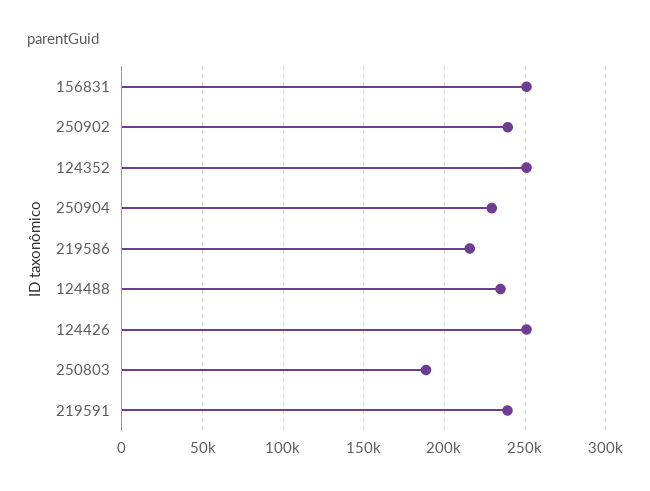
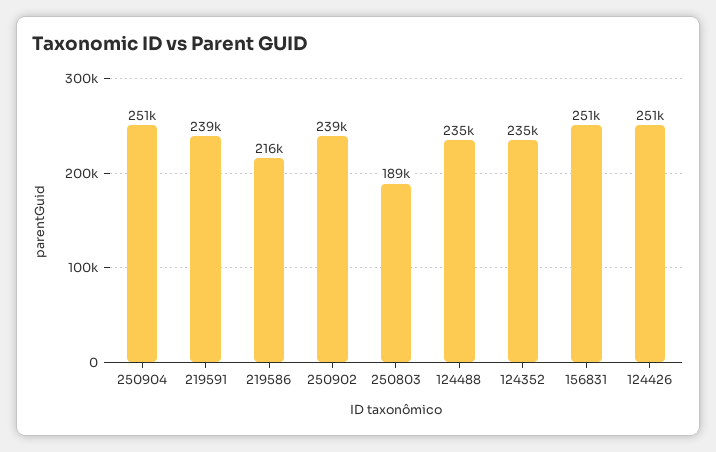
124352: 250000 -> 235000
250904: 230000 -> 251000

